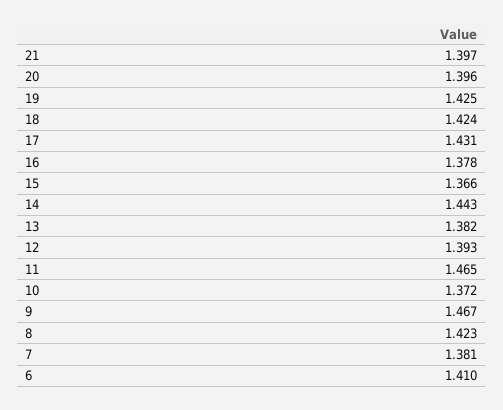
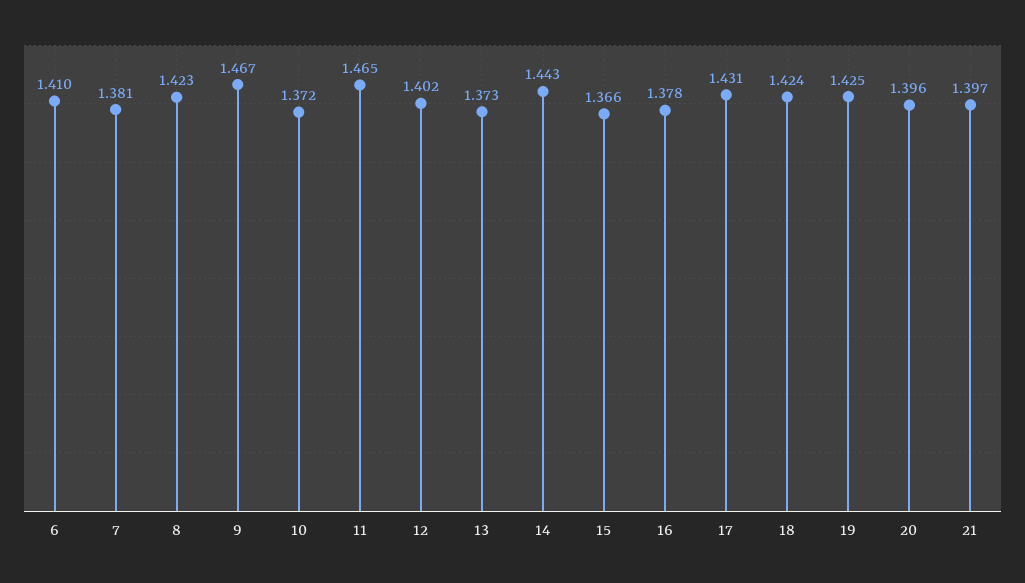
13: 1.382 -> 1.373
12: 1.393 -> 1.402

